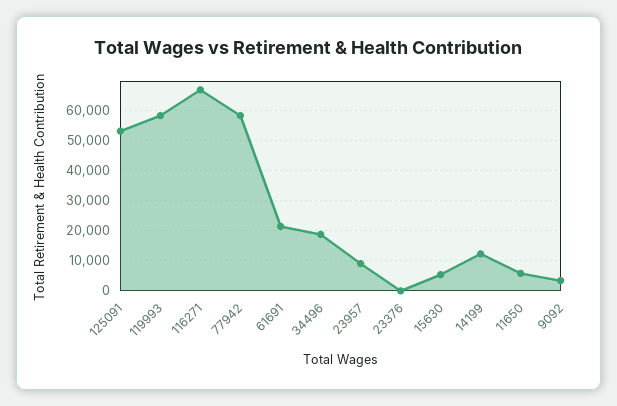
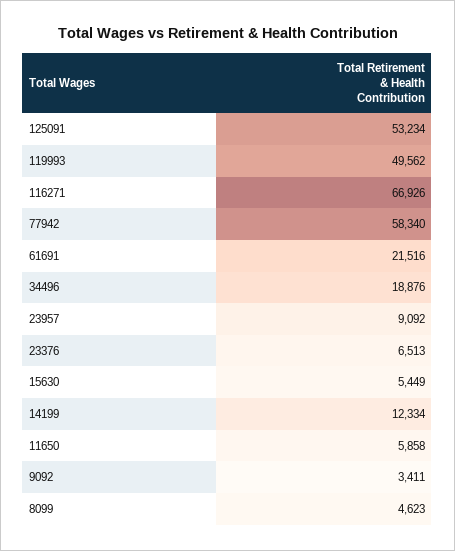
119993: 58000 -> 49562
23376: 0 -> 6513
8099: none -> 4623

